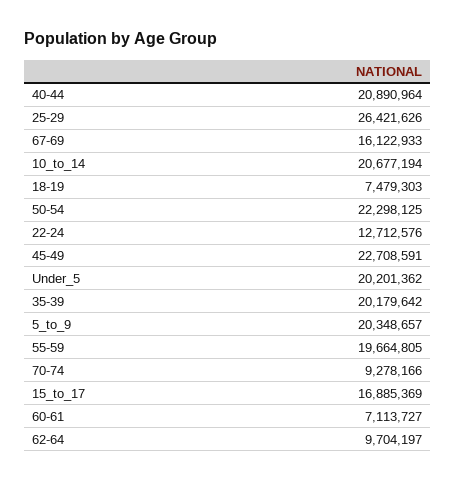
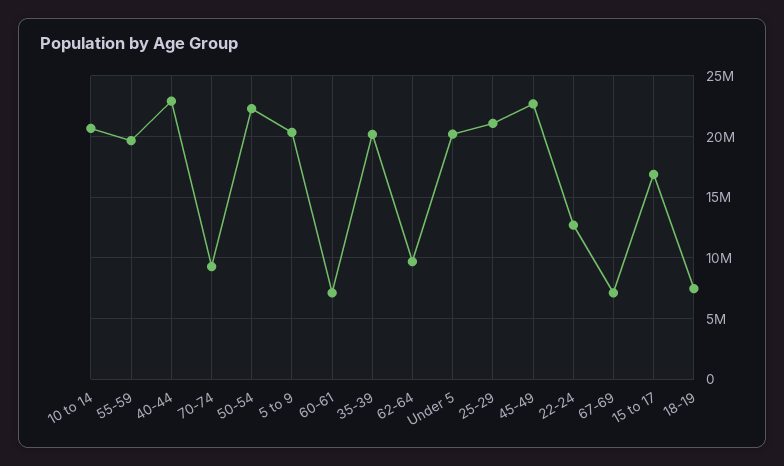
40-44: 20890964 -> 23000000
25-29: 26421626 -> 21000000
67-69: 16122933 -> 7000000

